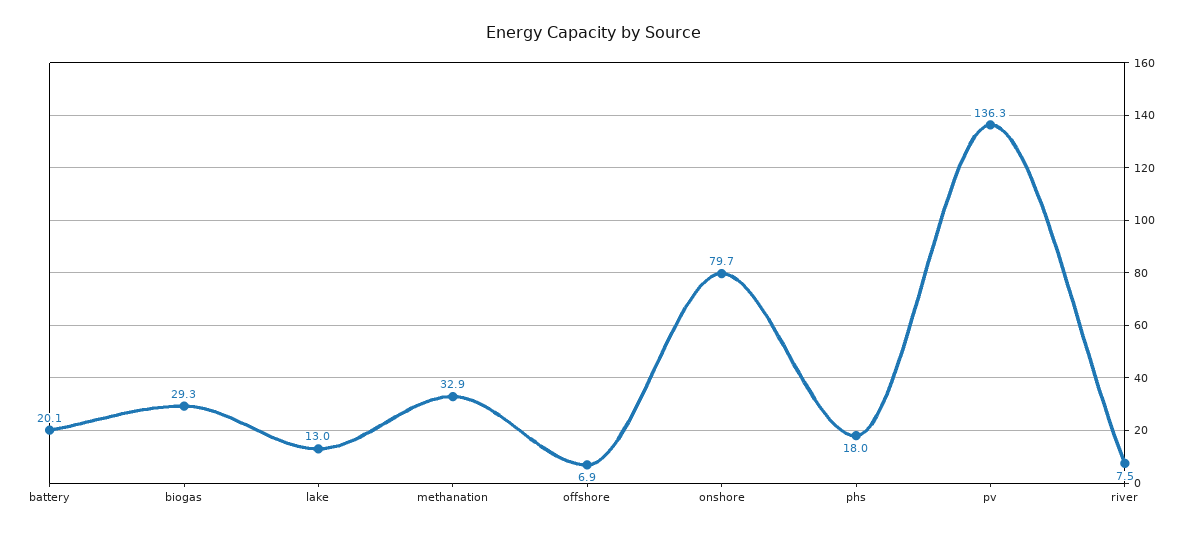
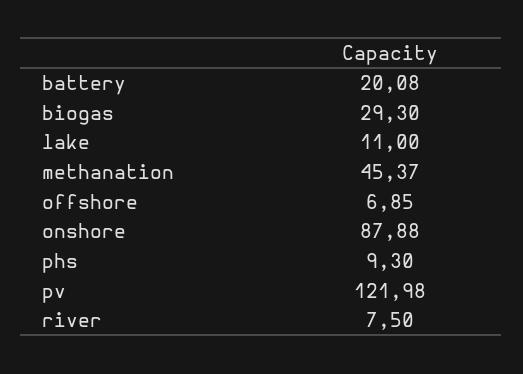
lake: 13 -> 11
methanation: 32.9 -> 45.37
onshore: 79.7 -> 87.88
phs: 18 -> 9.3
pv: 136.3 -> 121.98

